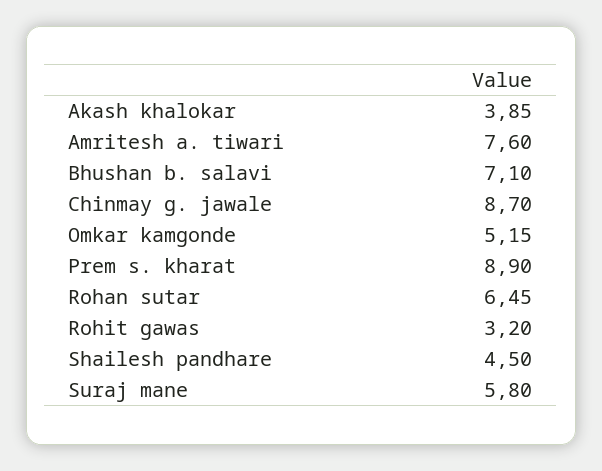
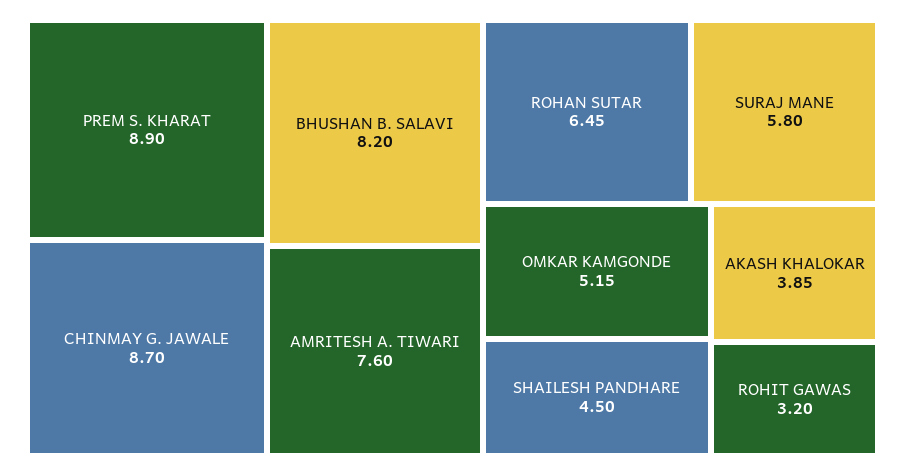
Bhushan b. salavi: 7.1 -> 8.2

